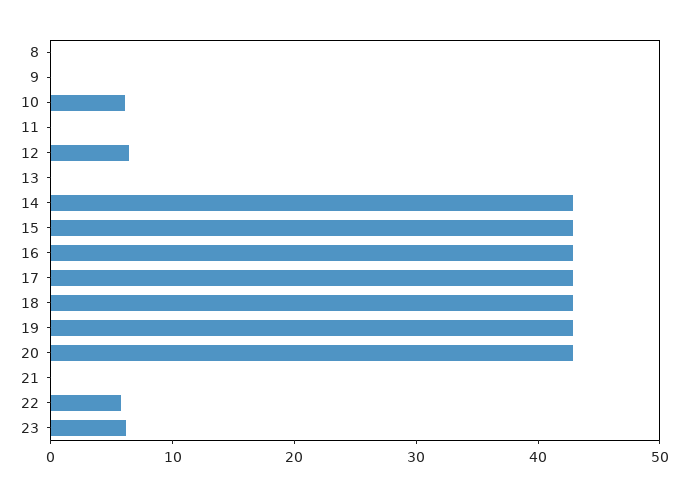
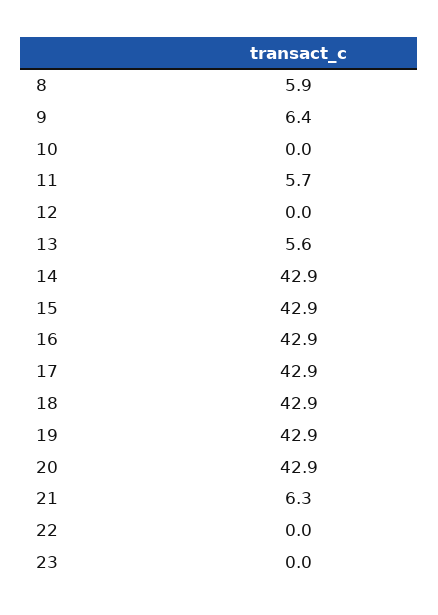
8: 0 -> 5.9
9: 0 -> 6.4
10: 6 -> 0
11: 0 -> 5.7
12: 6 -> 0
13: 0 -> 5.6
21: 0 -> 6.3
22: 6 -> 0
23: 6 -> 0

